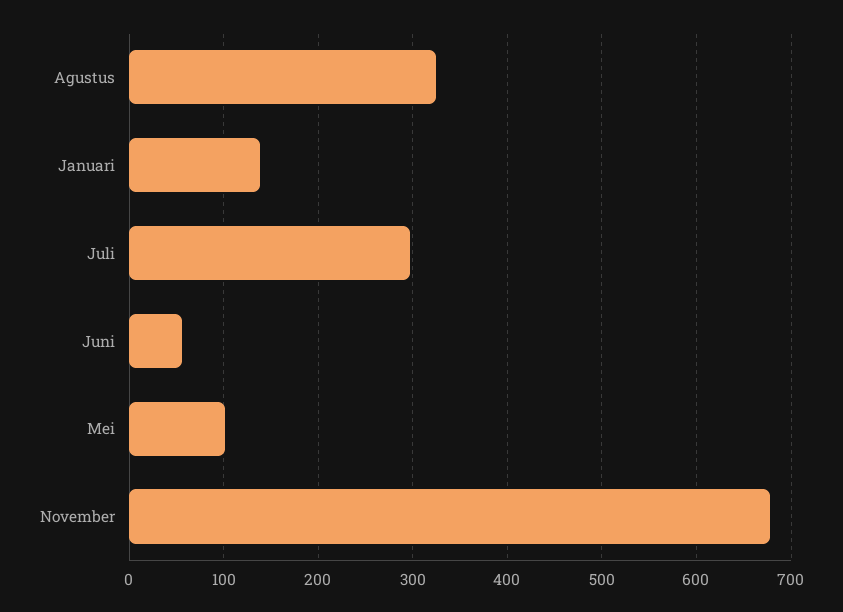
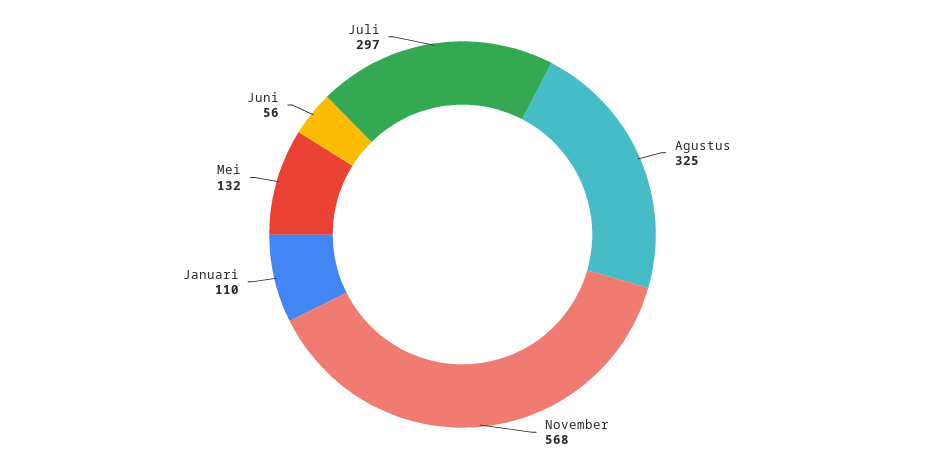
Januari: 140 -> 110
Mei: 100 -> 132
November: 680 -> 568

